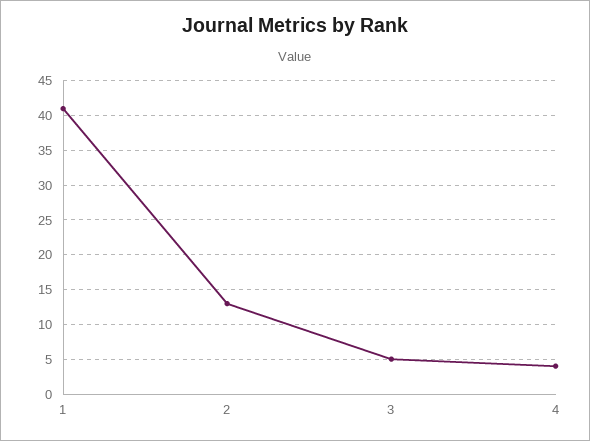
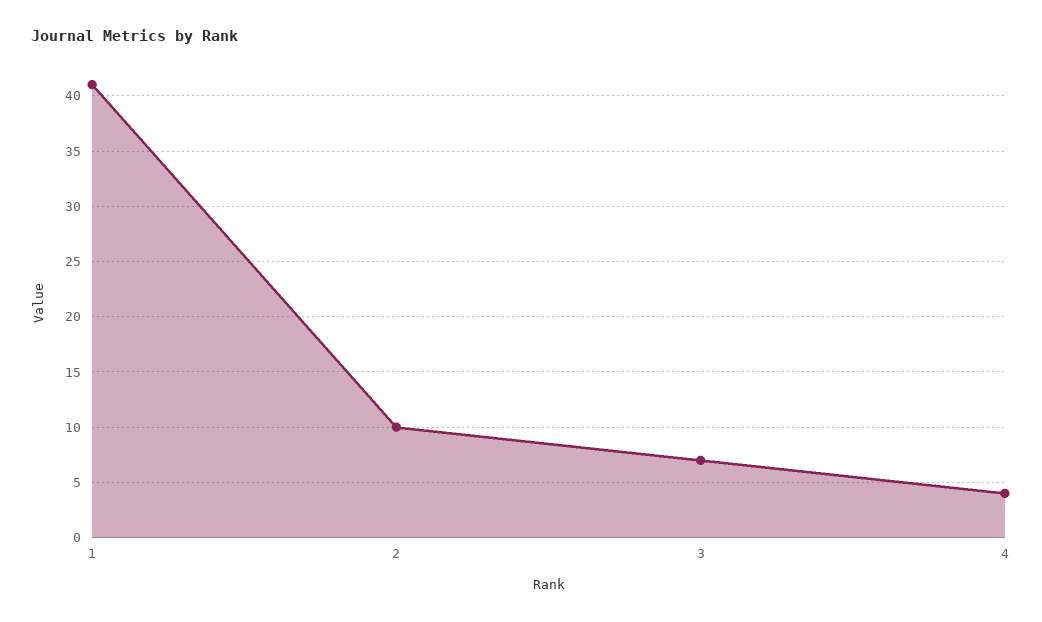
2: 13 -> 10
3: 5 -> 7

